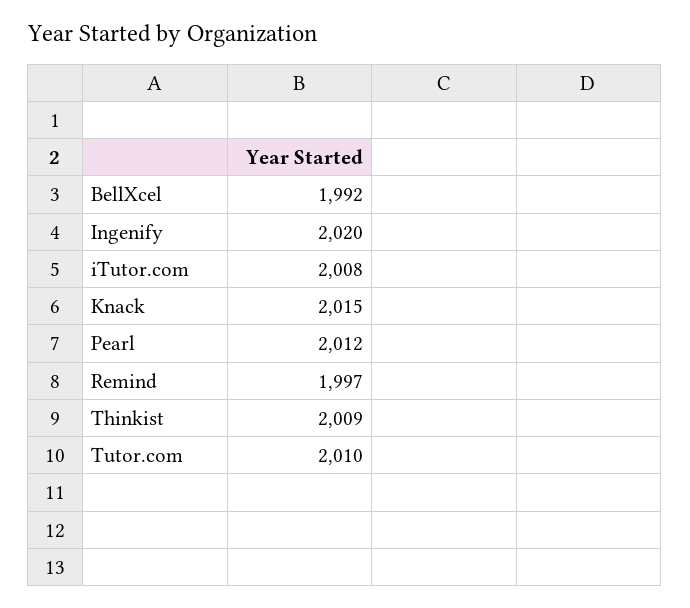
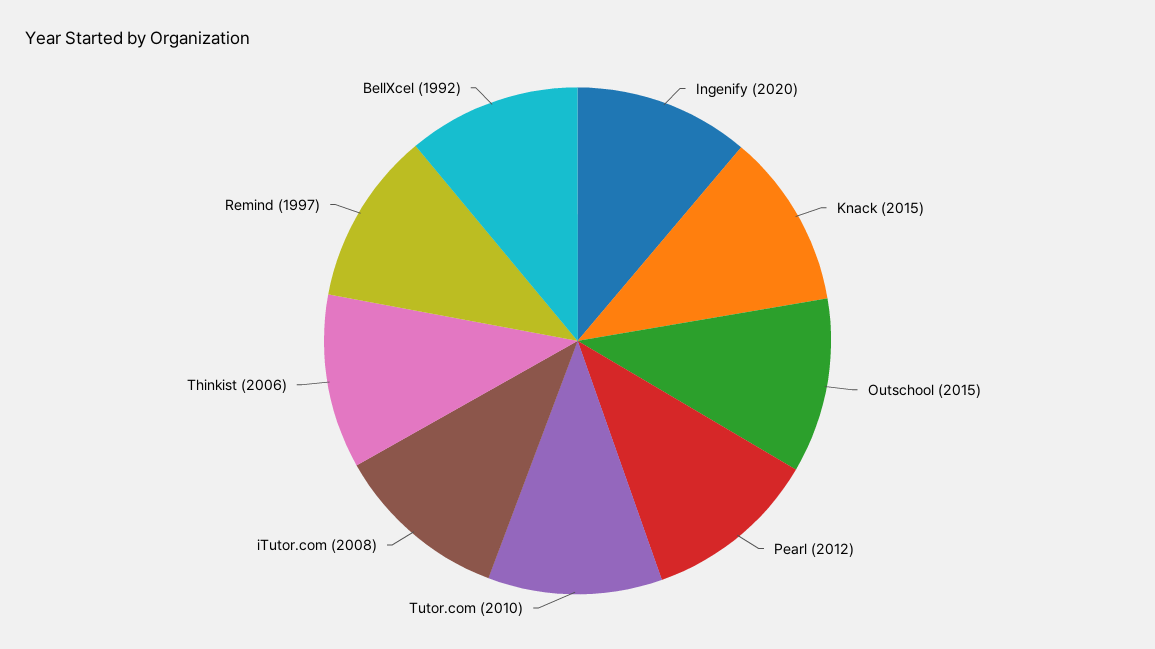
Thinkist: 2009 -> 2006
Outschool: none -> 2015

